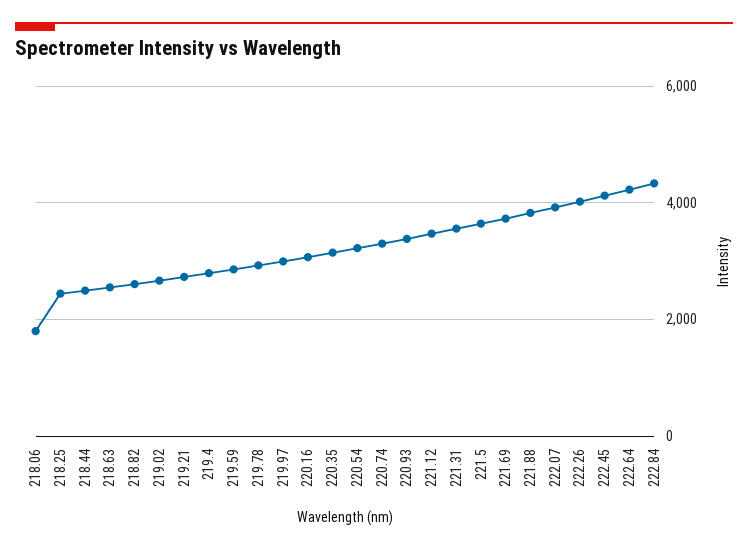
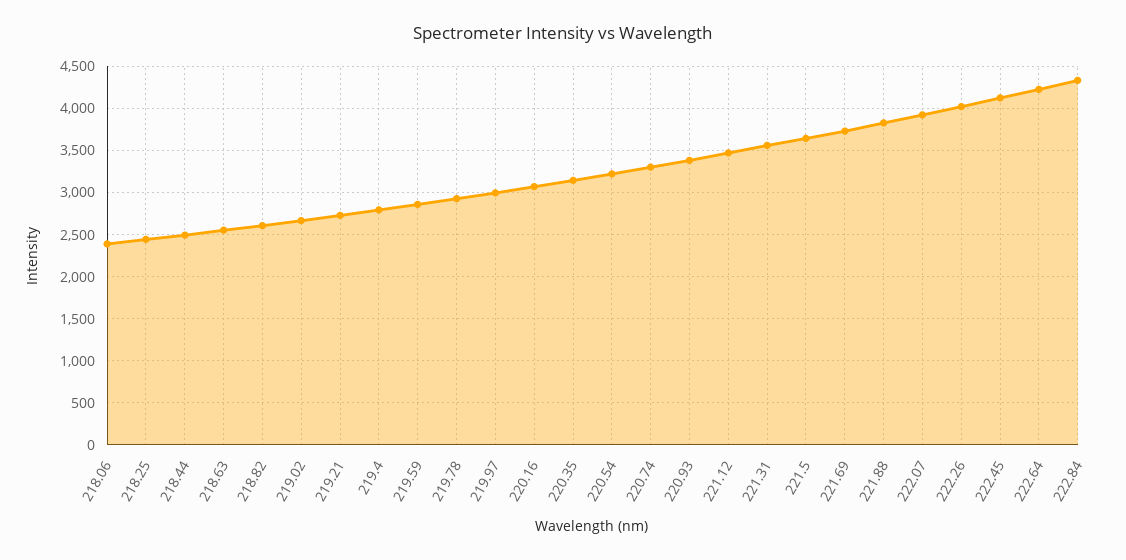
218.06: 1800 -> 2400

